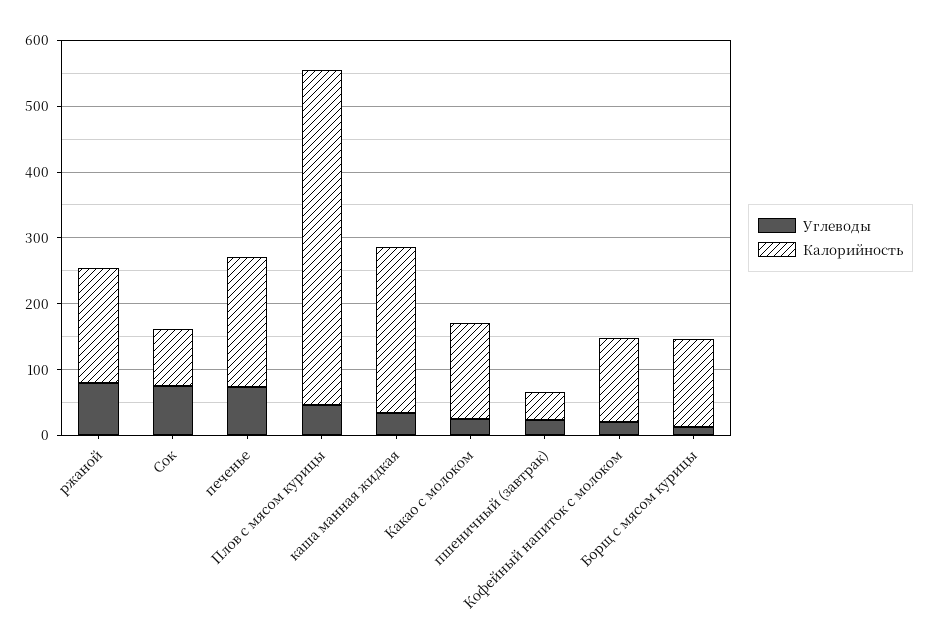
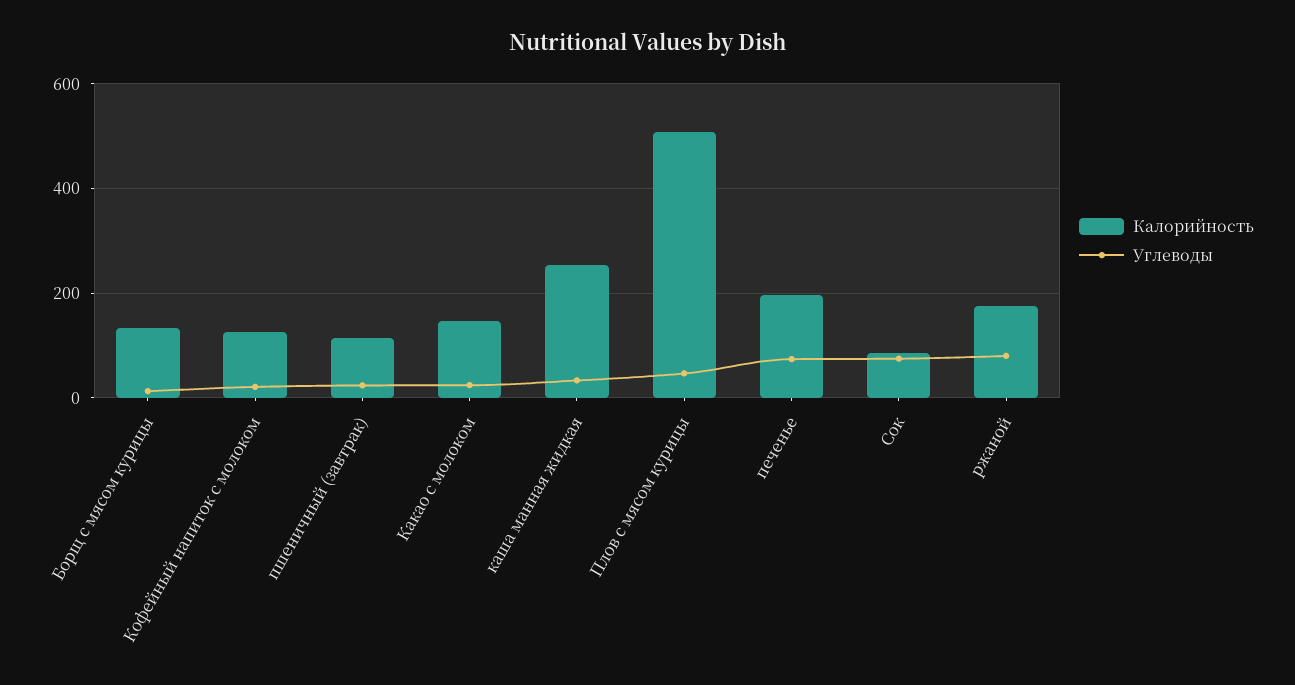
Калорийность, пшеничный (завтрак): 40 -> 120

